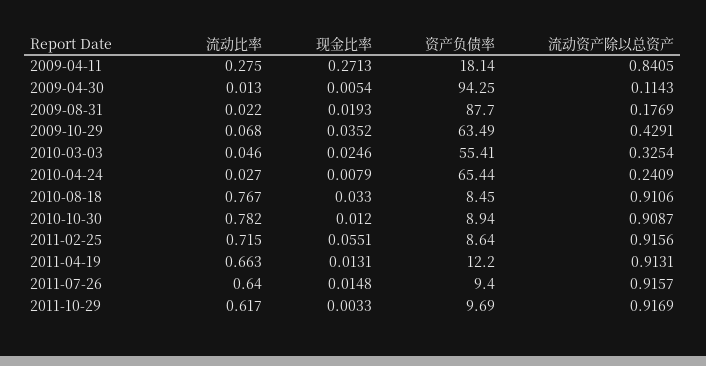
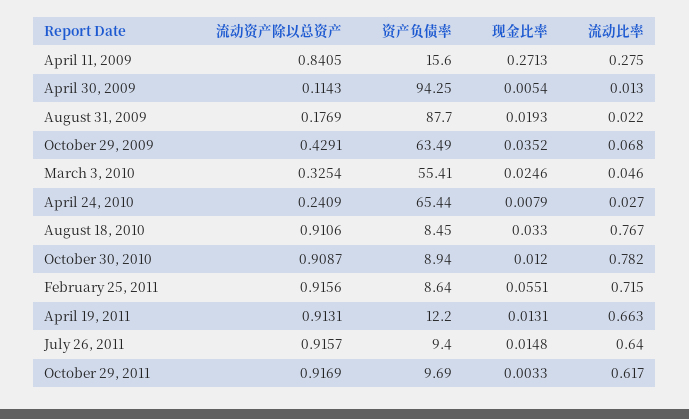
资产负债率, 2009-04-11: 18.14 -> 15.6

